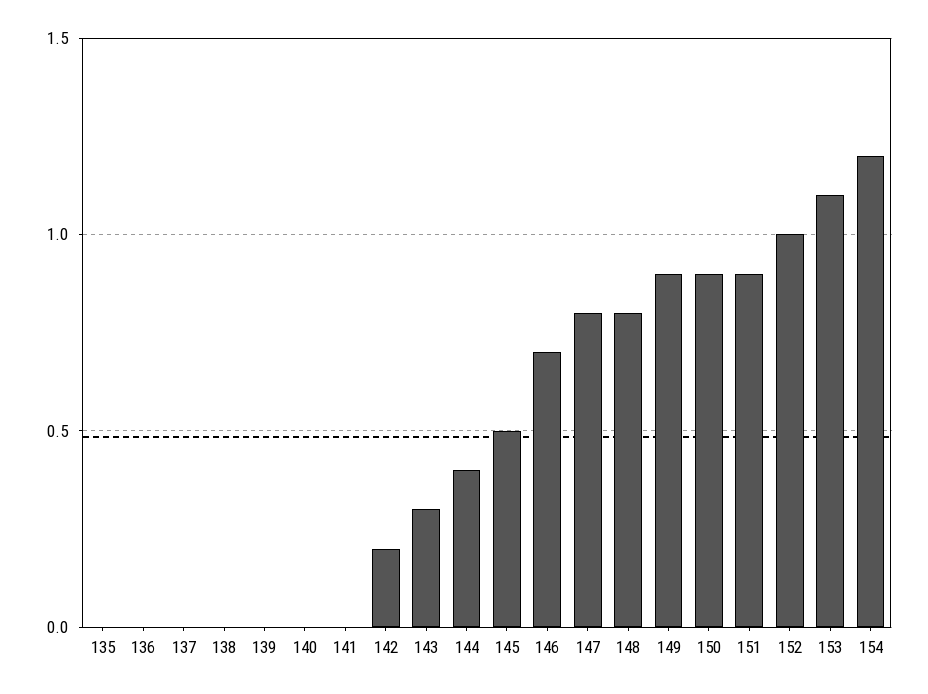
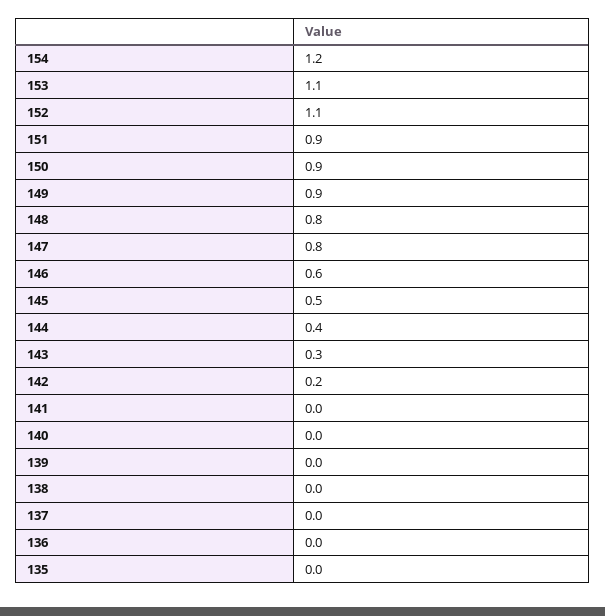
146: 0.7 -> 0.6
152: 1 -> 1.1

